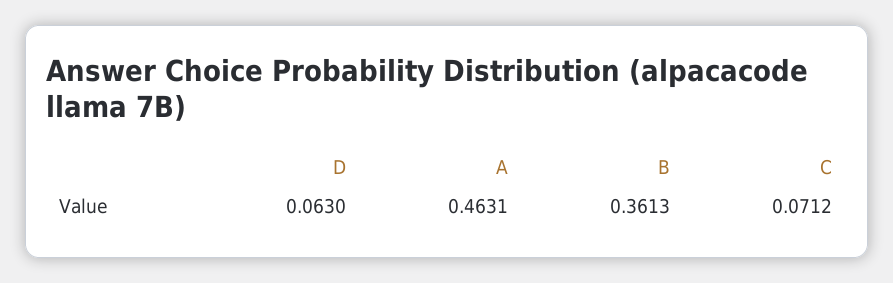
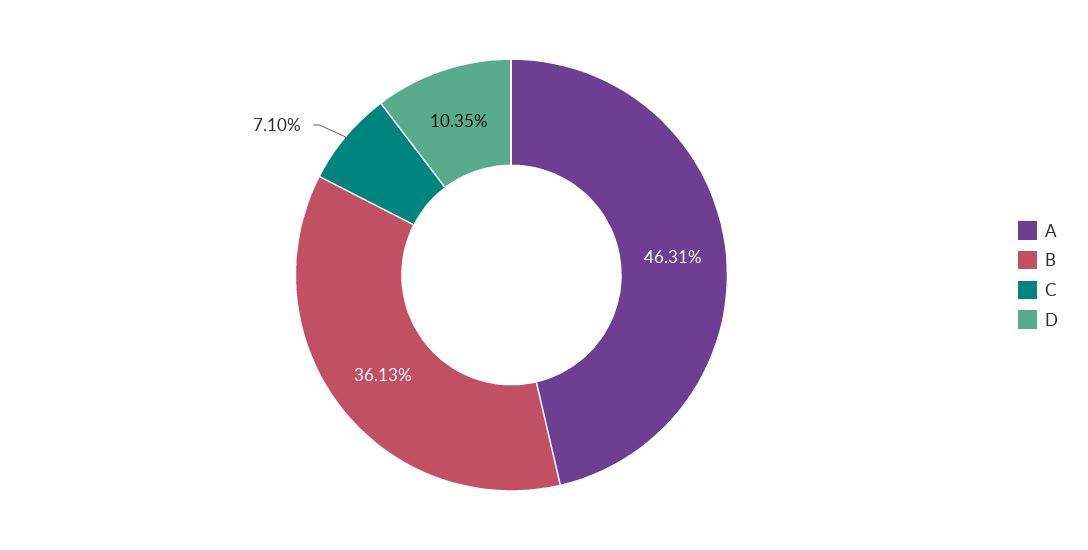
D: 0.063 -> 0.1035
C: 0.0712 -> 0.071

